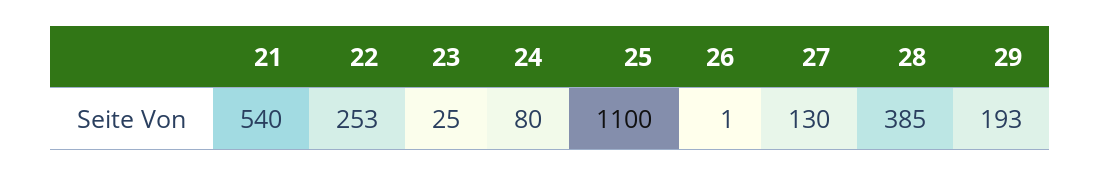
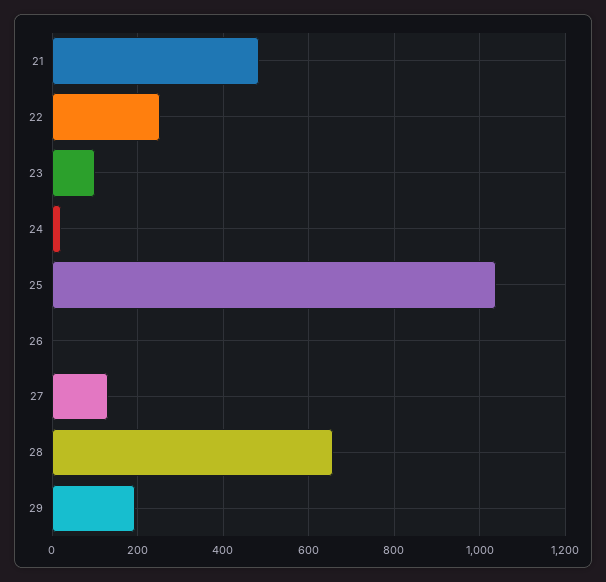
21: 540 -> 480
23: 25 -> 100
24: 80 -> 20
25: 1100 -> 1040
28: 385 -> 660

